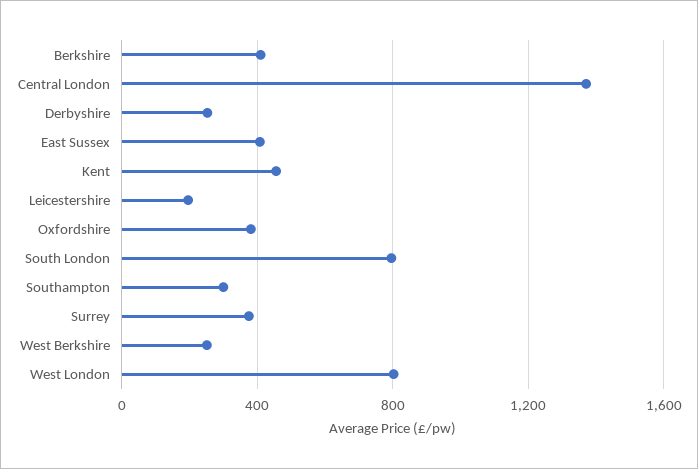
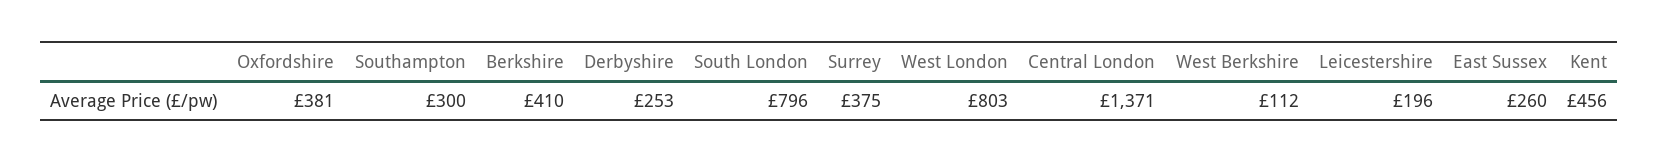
East Sussex: 400 -> 260
West Berkshire: 250 -> 112

